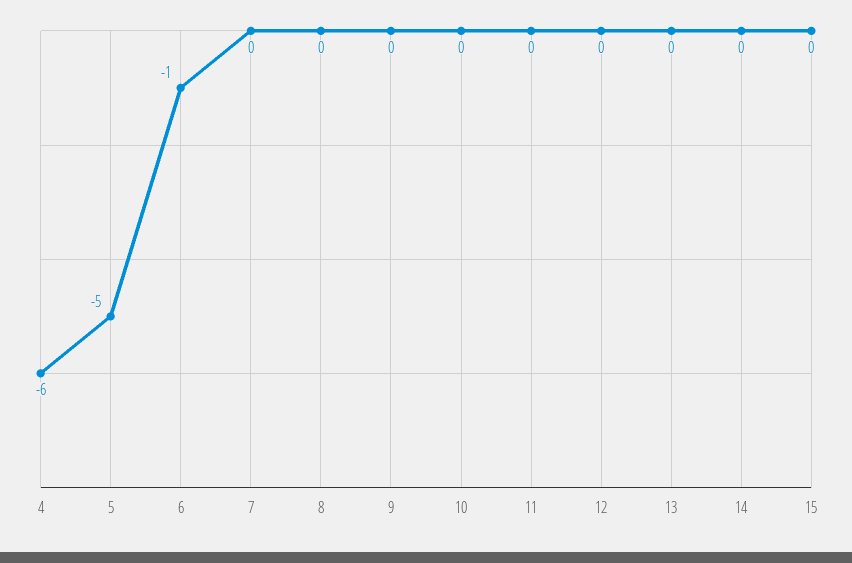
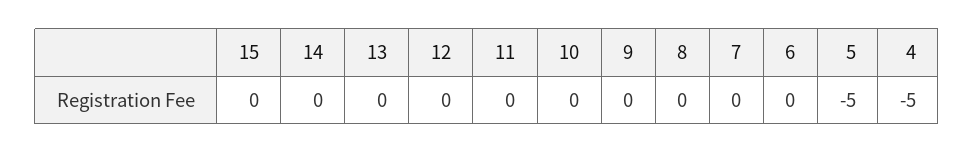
4: -6 -> -5
6: -1 -> 0

